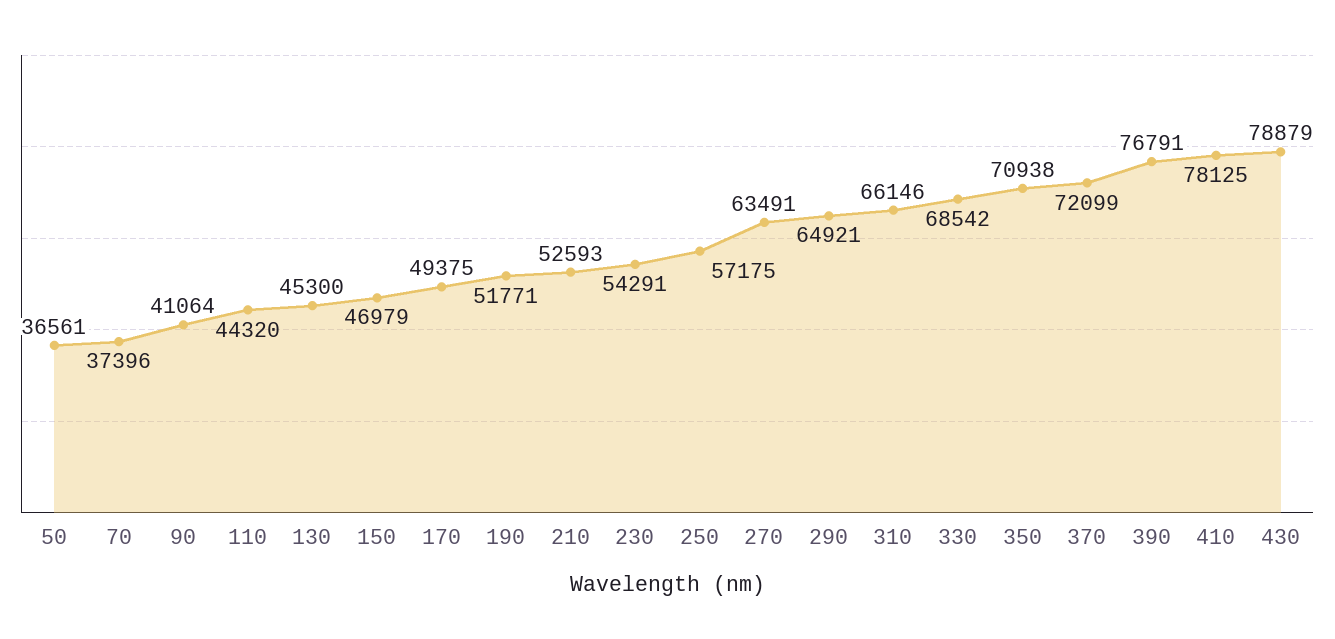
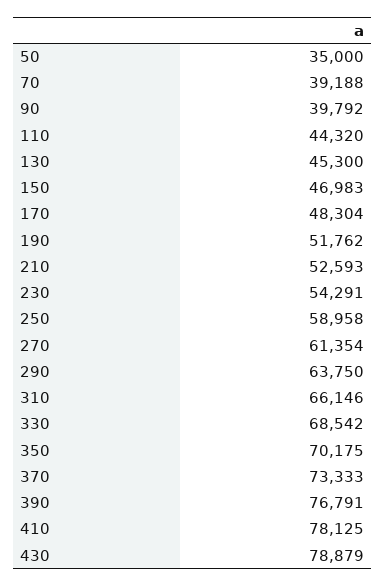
50: 36561 -> 35000
70: 37396 -> 39188
90: 41064 -> 39792
150: 46979 -> 46983
170: 49375 -> 48304
190: 51771 -> 51762
250: 57175 -> 58958
270: 63491 -> 61354
290: 64921 -> 63750
350: 70938 -> 70175
370: 72099 -> 73333

